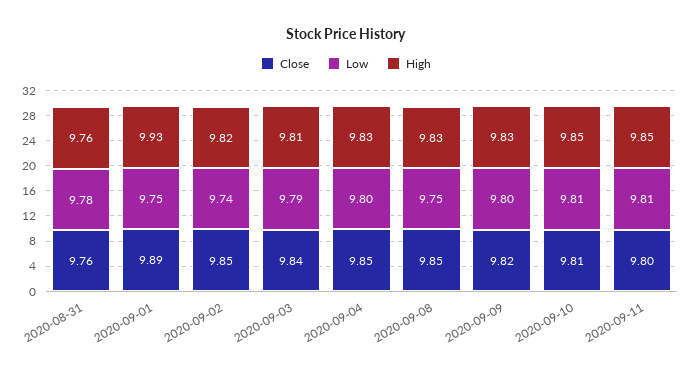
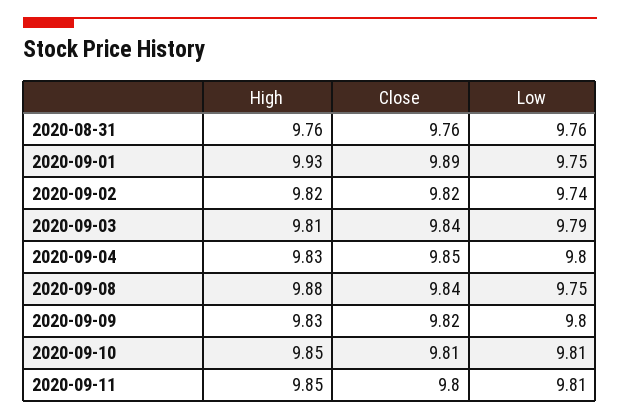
Low, 2020-08-31: 9.78 -> 9.76
Close, 2020-09-02: 9.85 -> 9.82
Close, 2020-09-08: 9.85 -> 9.84
High, 2020-09-08: 9.83 -> 9.88

